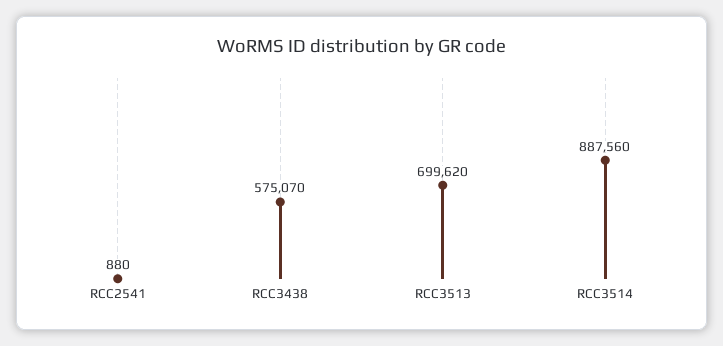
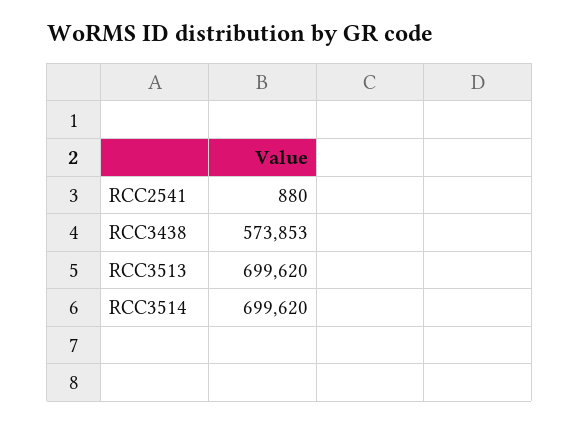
RCC3438: 575070 -> 573853
RCC3514: 887560 -> 699620

